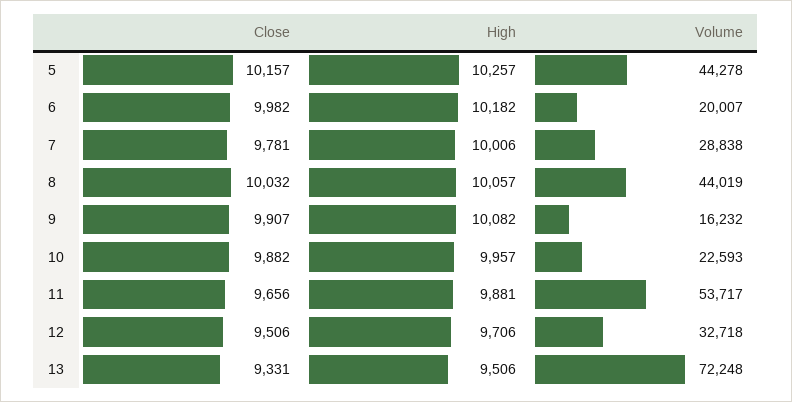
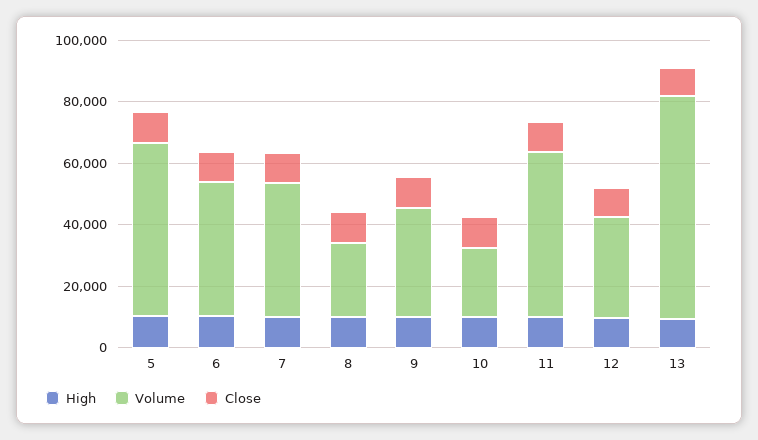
Volume, 5: 44278 -> 55000
Volume, 6: 20007 -> 45000
Volume, 7: 28838 -> 45000
Volume, 8: 44019 -> 25000
Volume, 9: 16232 -> 35000

